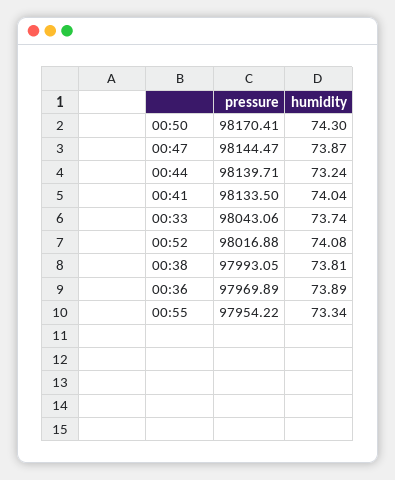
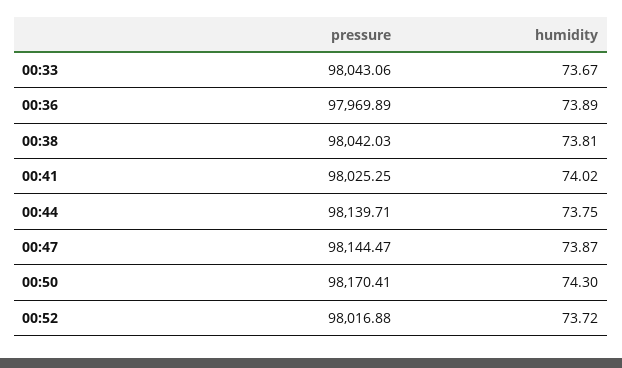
humidity, 00:44: 73.24 -> 73.75
pressure, 00:41: 98133.5 -> 98025.25
humidity, 00:41: 74.04 -> 74.02
humidity, 00:33: 73.74 -> 73.67
humidity, 00:52: 74.08 -> 73.72
pressure, 00:38: 97993.05 -> 98042.03
pressure, 00:55: 97954.22 -> none
humidity, 00:55: 73.34 -> none

